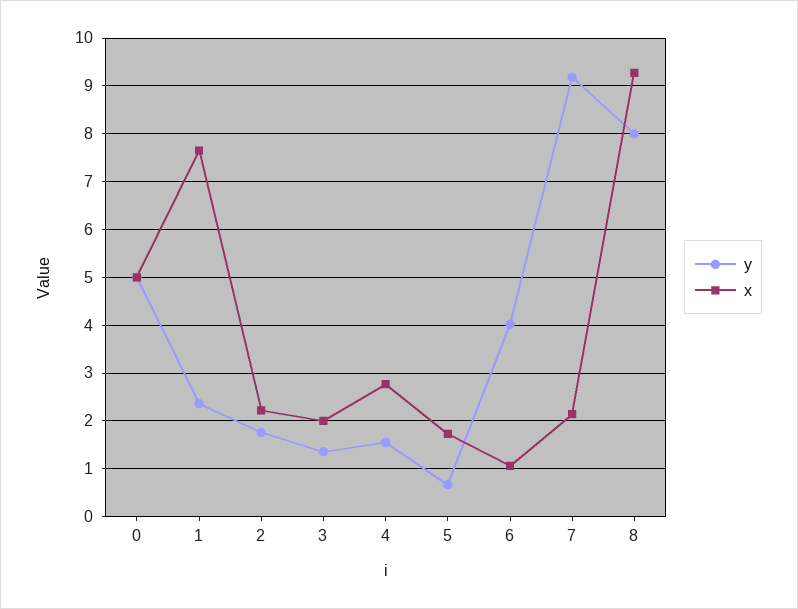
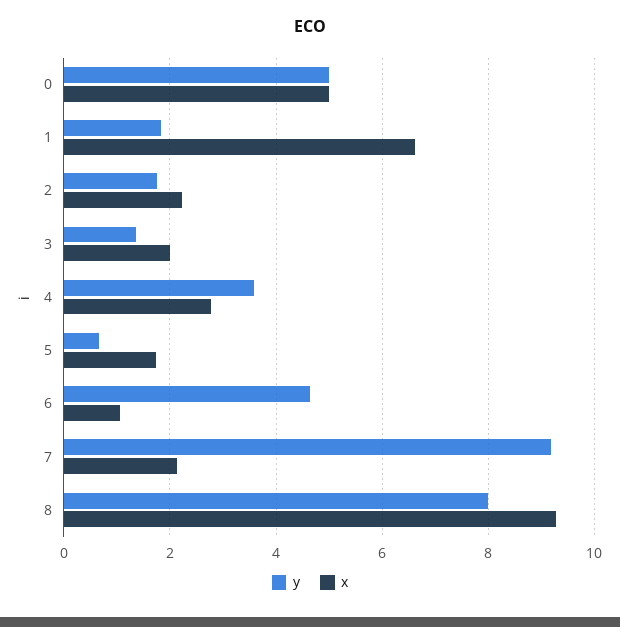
y, 1: 2.4 -> 1.8
x, 1: 7.6 -> 6.6
y, 4: 1.6 -> 3.6
y, 6: 4 -> 4.6

